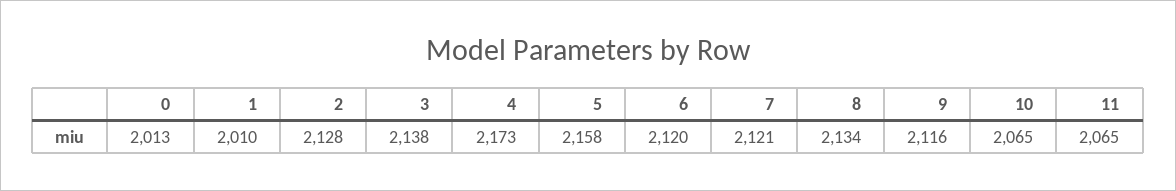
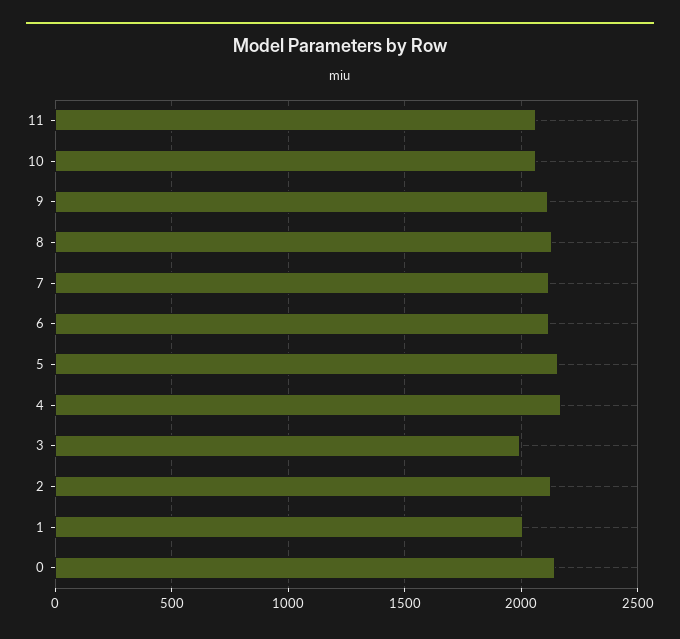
0: 2013 -> 2150
3: 2138 -> 2000

